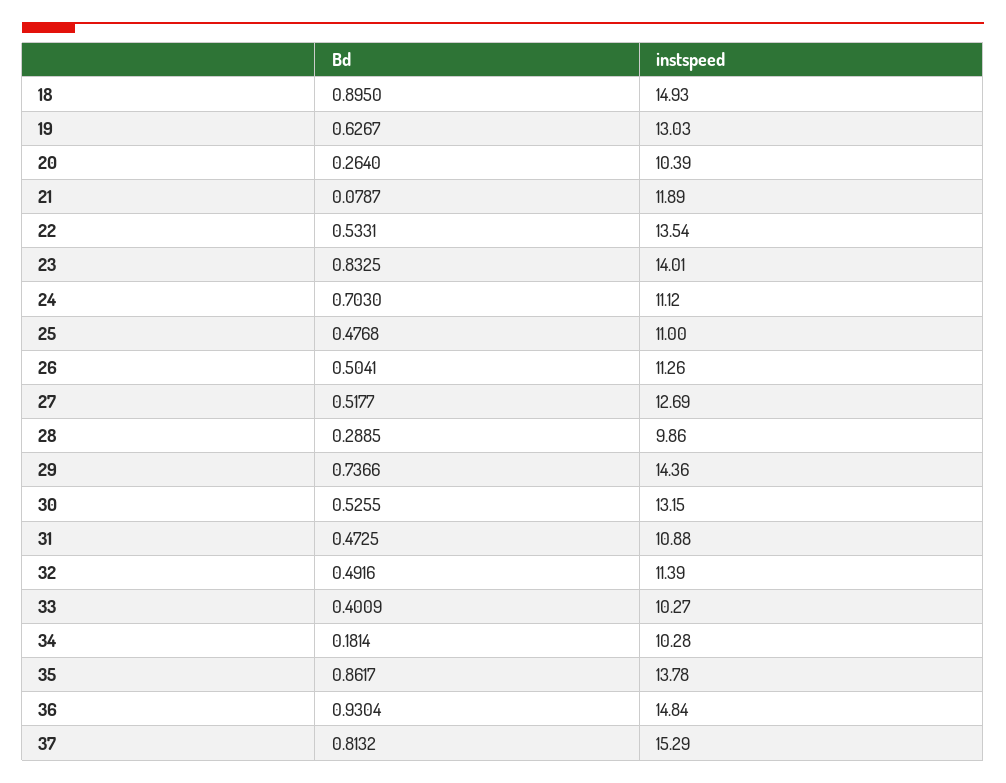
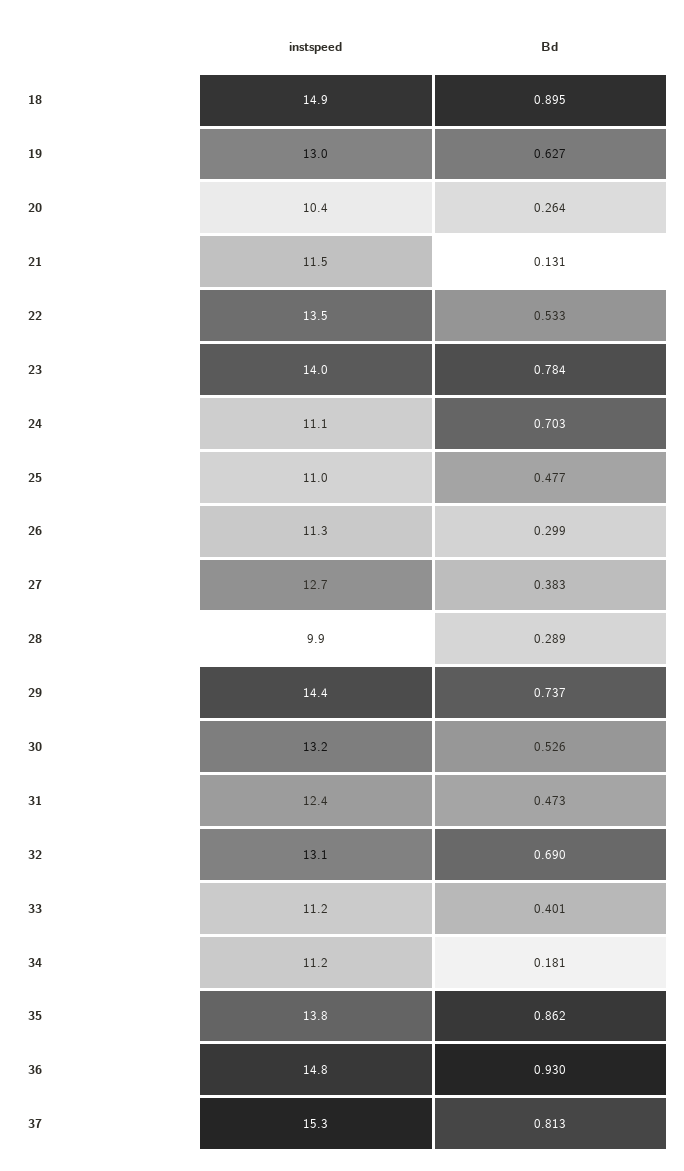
Bd, 21: 0.0787 -> 0.131
instspeed, 21: 11.89 -> 11.5
Bd, 23: 0.8325 -> 0.784
Bd, 26: 0.5041 -> 0.299
Bd, 27: 0.5177 -> 0.383
instspeed, 31: 10.88 -> 12.4
Bd, 32: 0.4916 -> 0.69
instspeed, 32: 11.39 -> 13.1
instspeed, 33: 10.27 -> 11.2
instspeed, 34: 10.28 -> 11.2

